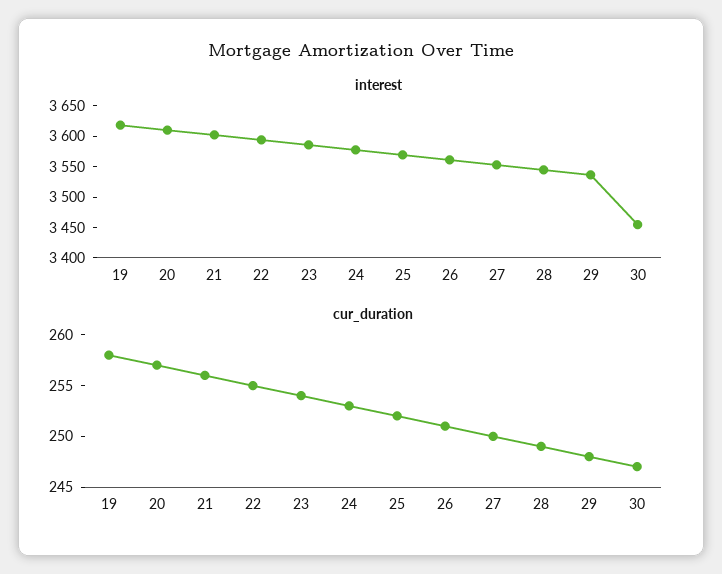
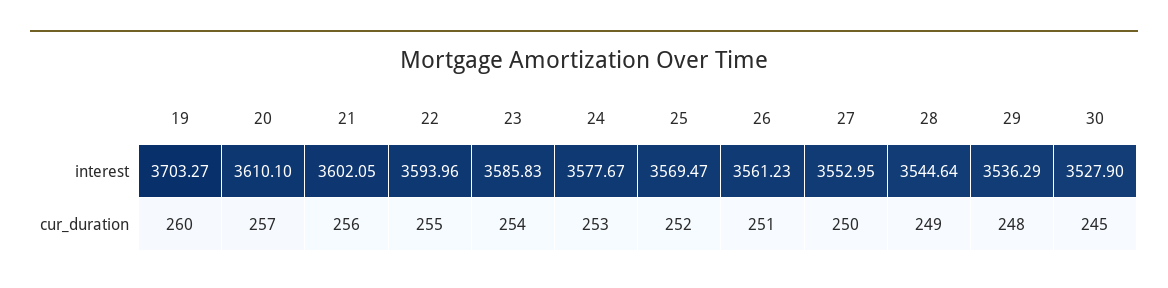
interest, 19: 3625 -> 3703.27
interest, 30: 3450 -> 3527.9
cur_duration, 19: 258 -> 260
cur_duration, 30: 247 -> 245

